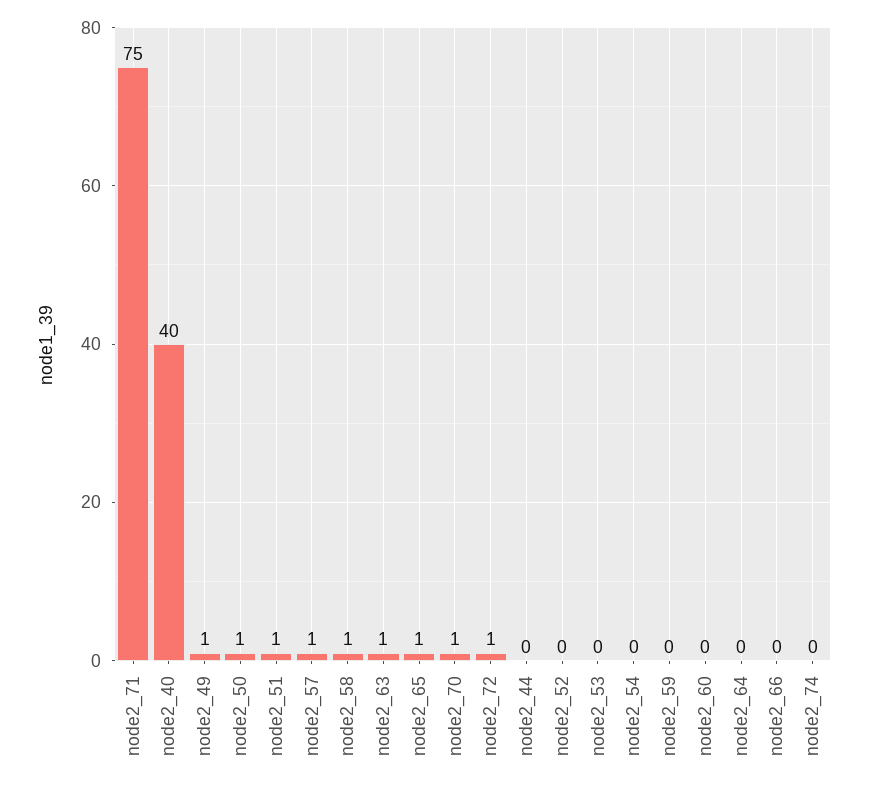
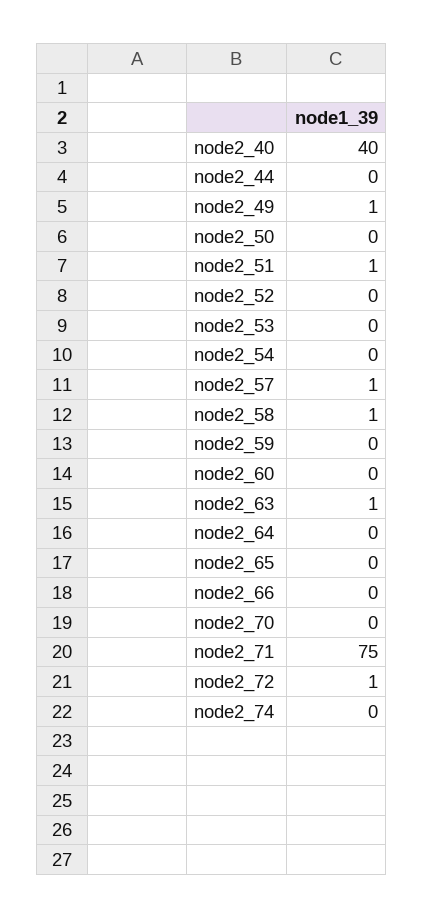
node2_50: 1 -> 0
node2_65: 1 -> 0
node2_70: 1 -> 0

